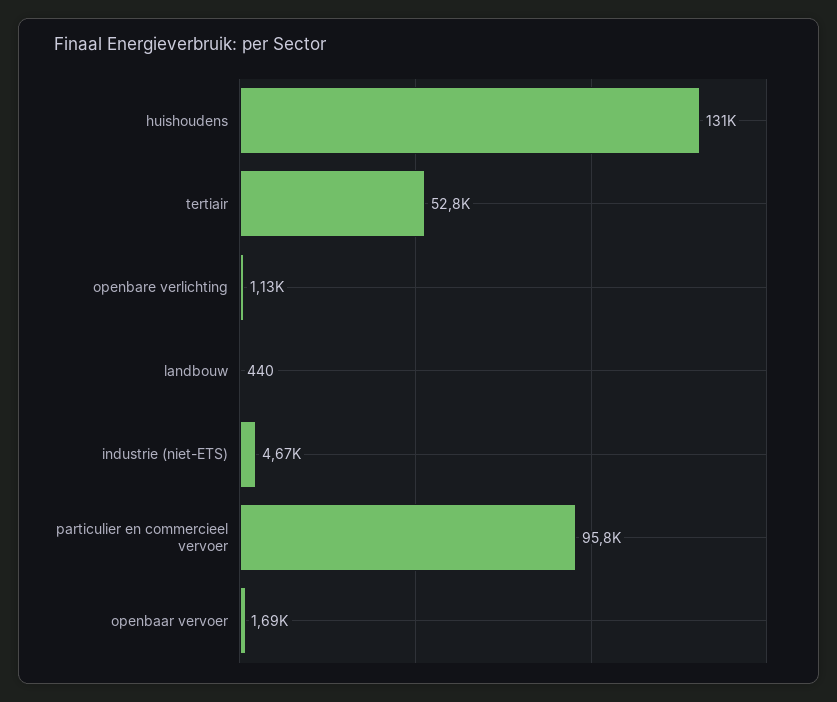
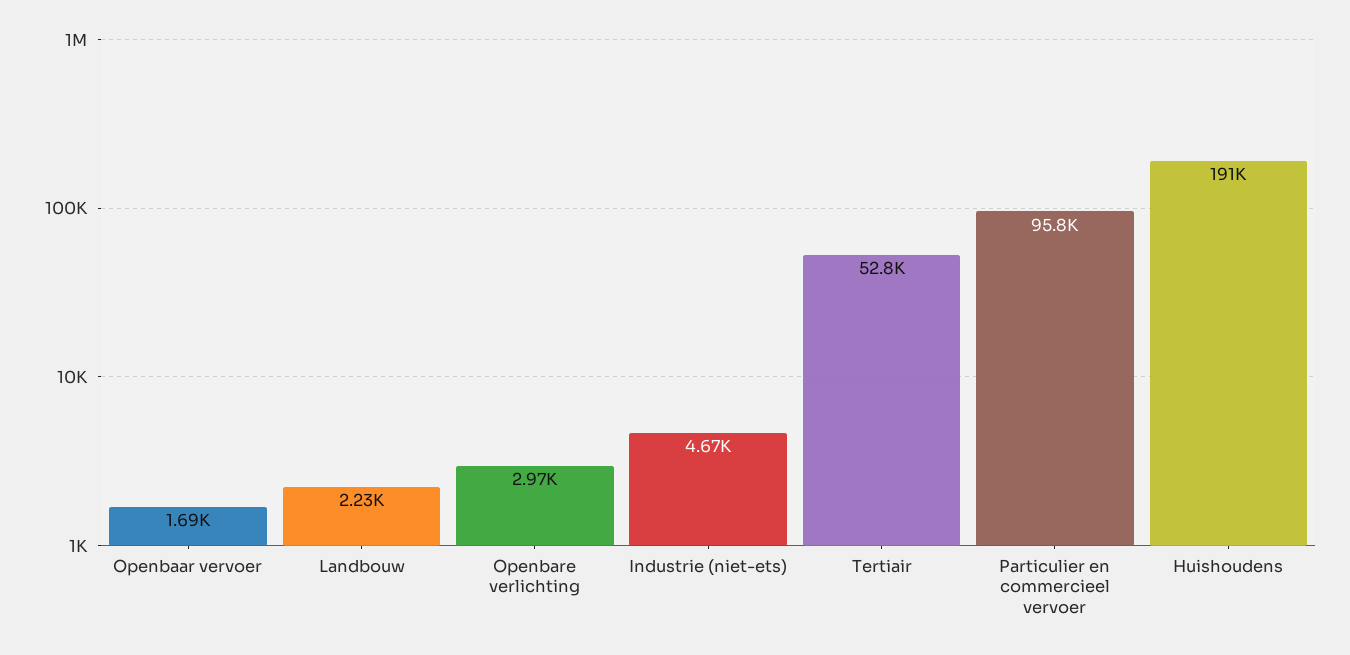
huishoudens: 131000 -> 191000
openbare verlichting: 1130 -> 2970
landbouw: 440 -> 2230

